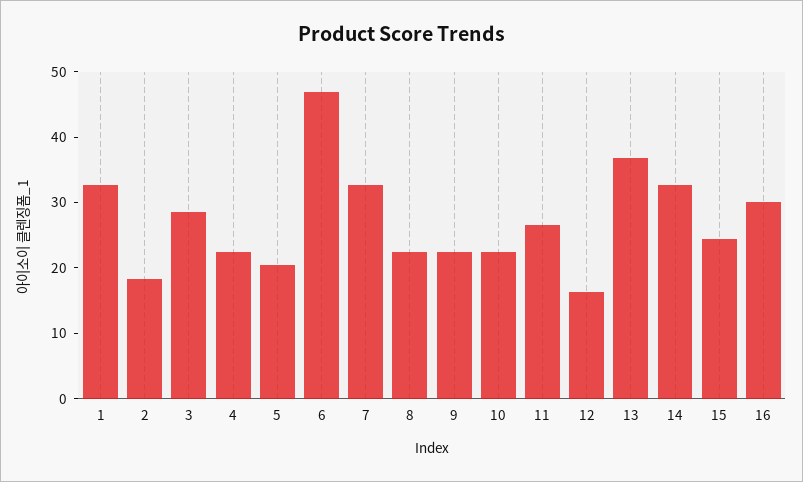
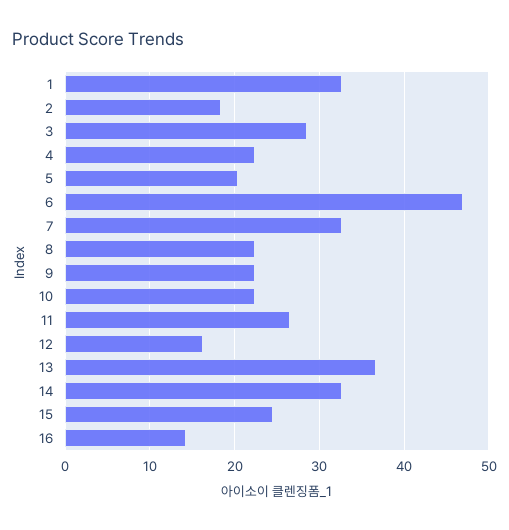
16: 30 -> 14

